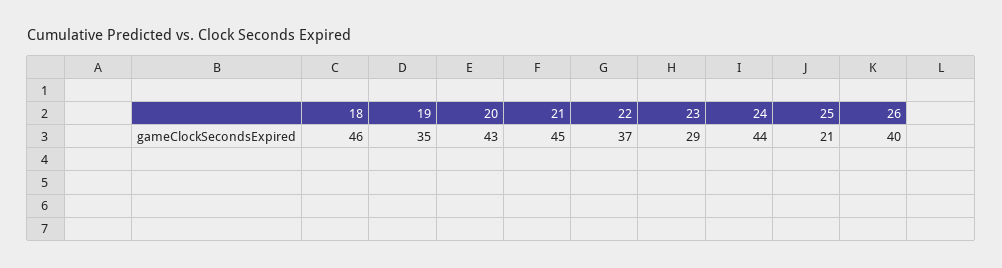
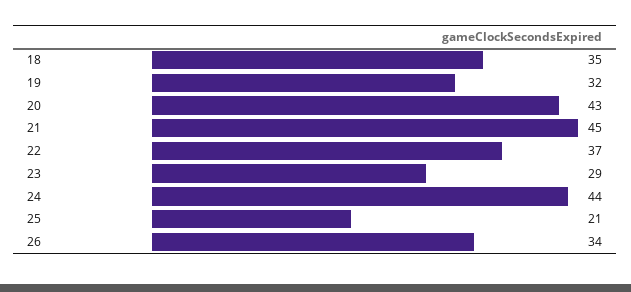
18: 46 -> 35
19: 35 -> 32
26: 40 -> 34

